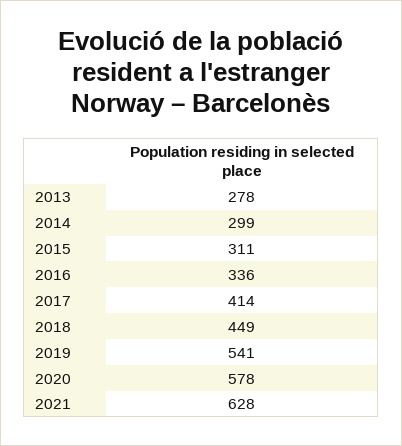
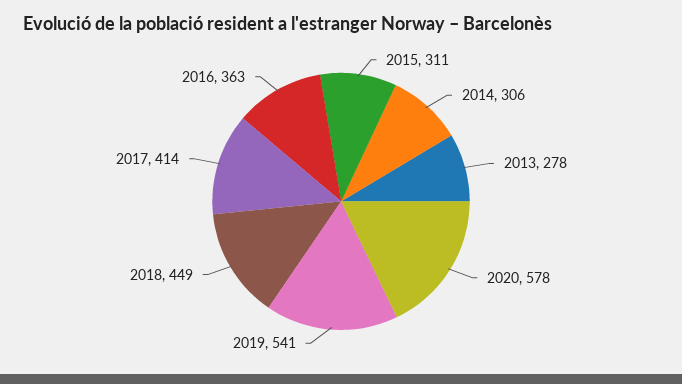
2014: 299 -> 306
2016: 336 -> 363
2021: 628 -> none

